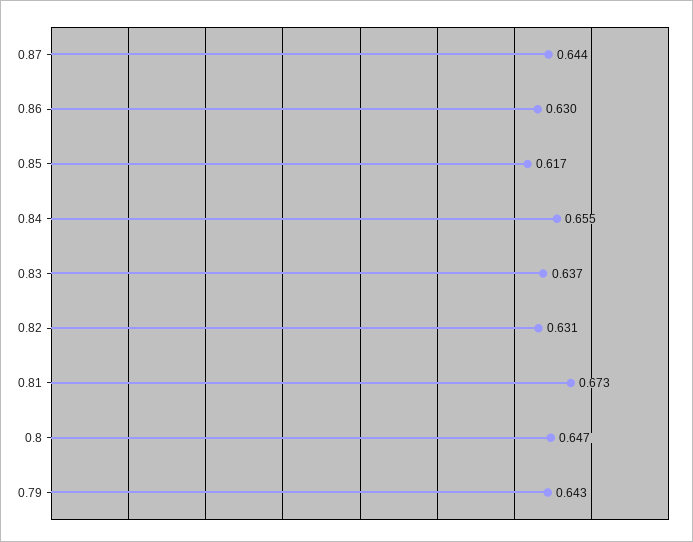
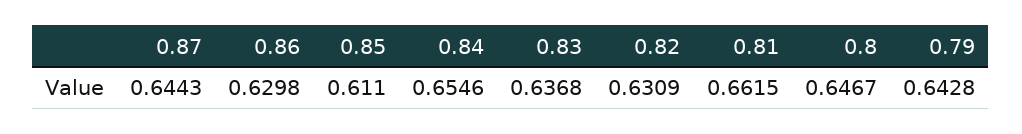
0.85: 0.617 -> 0.611
0.81: 0.673 -> 0.6615

